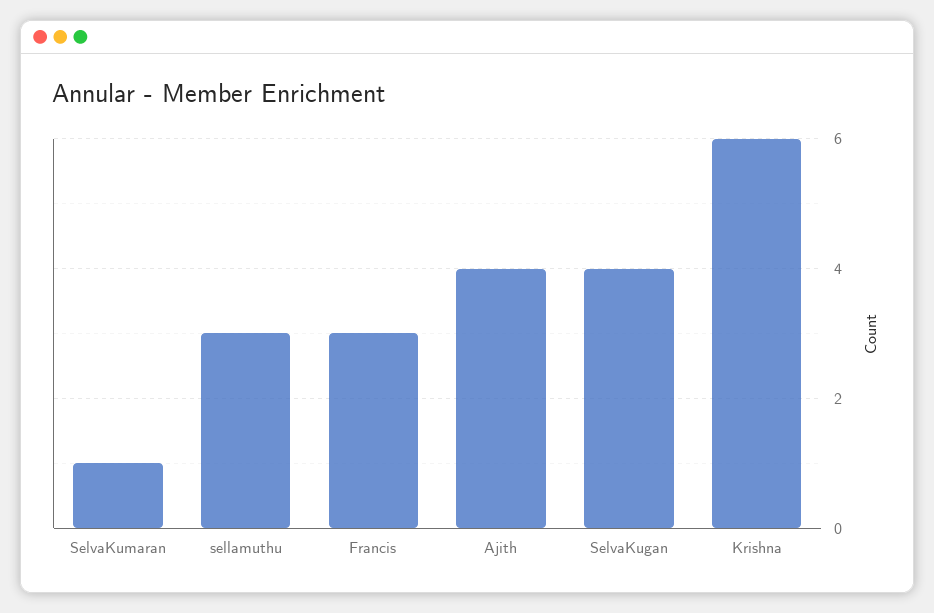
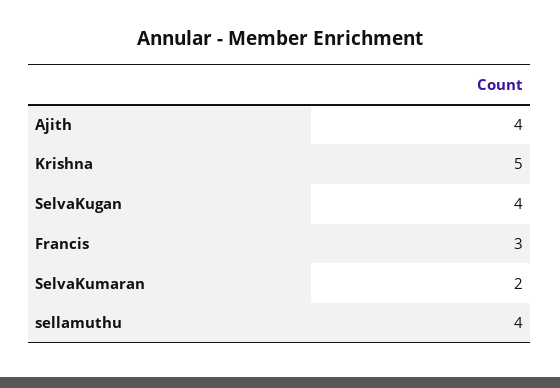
SelvaKumaran: 1 -> 2
sellamuthu: 3 -> 4
Krishna: 6 -> 5

